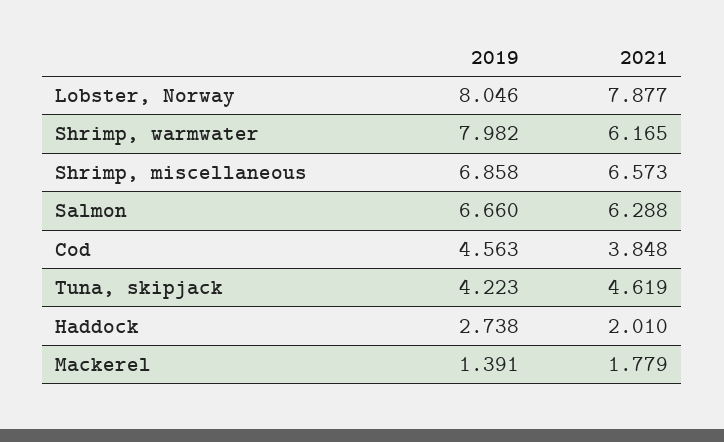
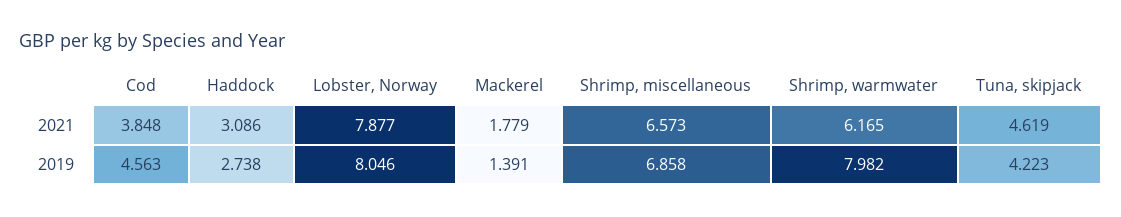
2019, Salmon: 6.66 -> none
2021, Salmon: 6.288 -> none
2021, Haddock: 2.01 -> 3.086

